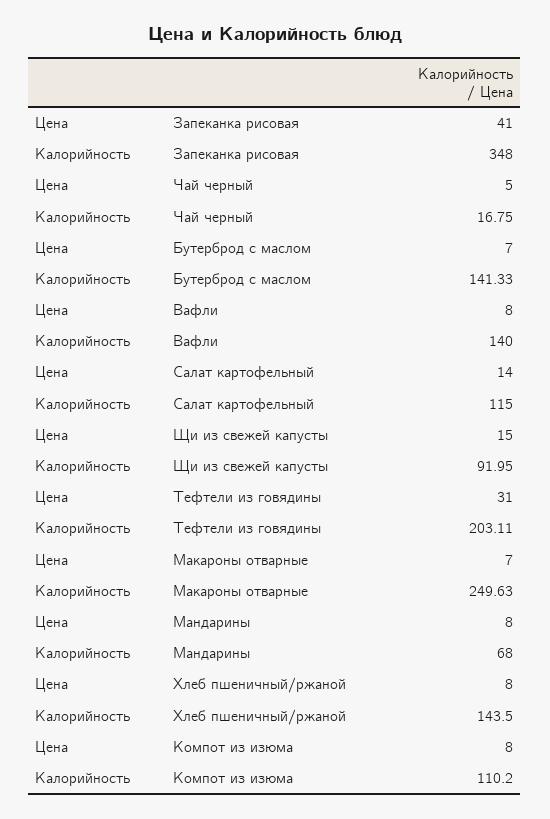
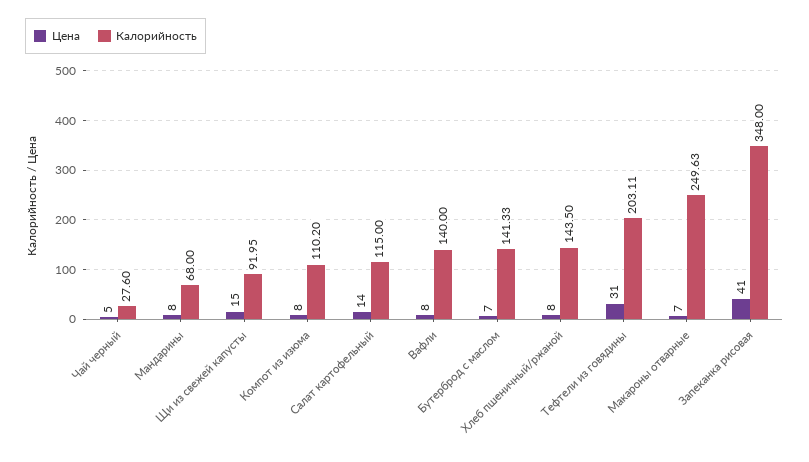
Калорийность, Чай черный: 16.75 -> 27.6

